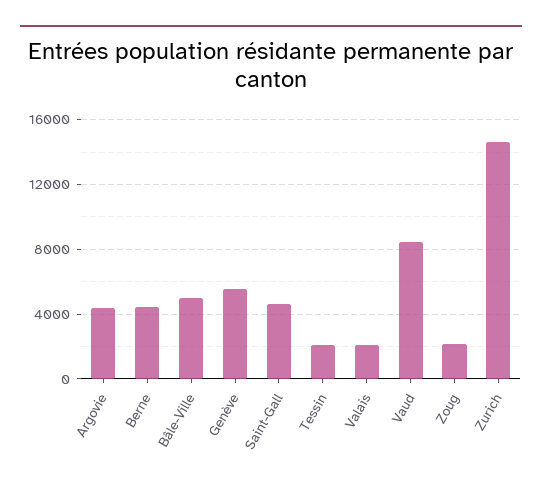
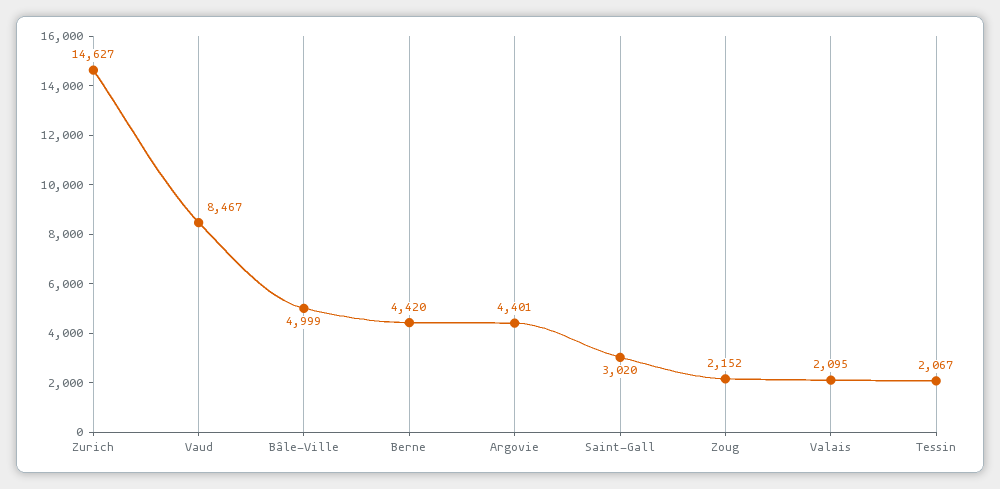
Genève: 5500 -> none
Saint-Gall: 4500 -> 3020

